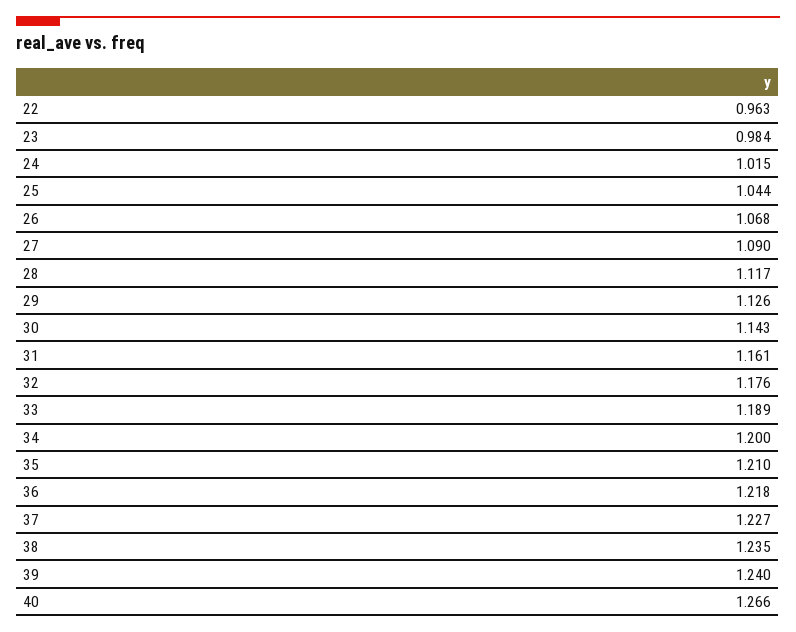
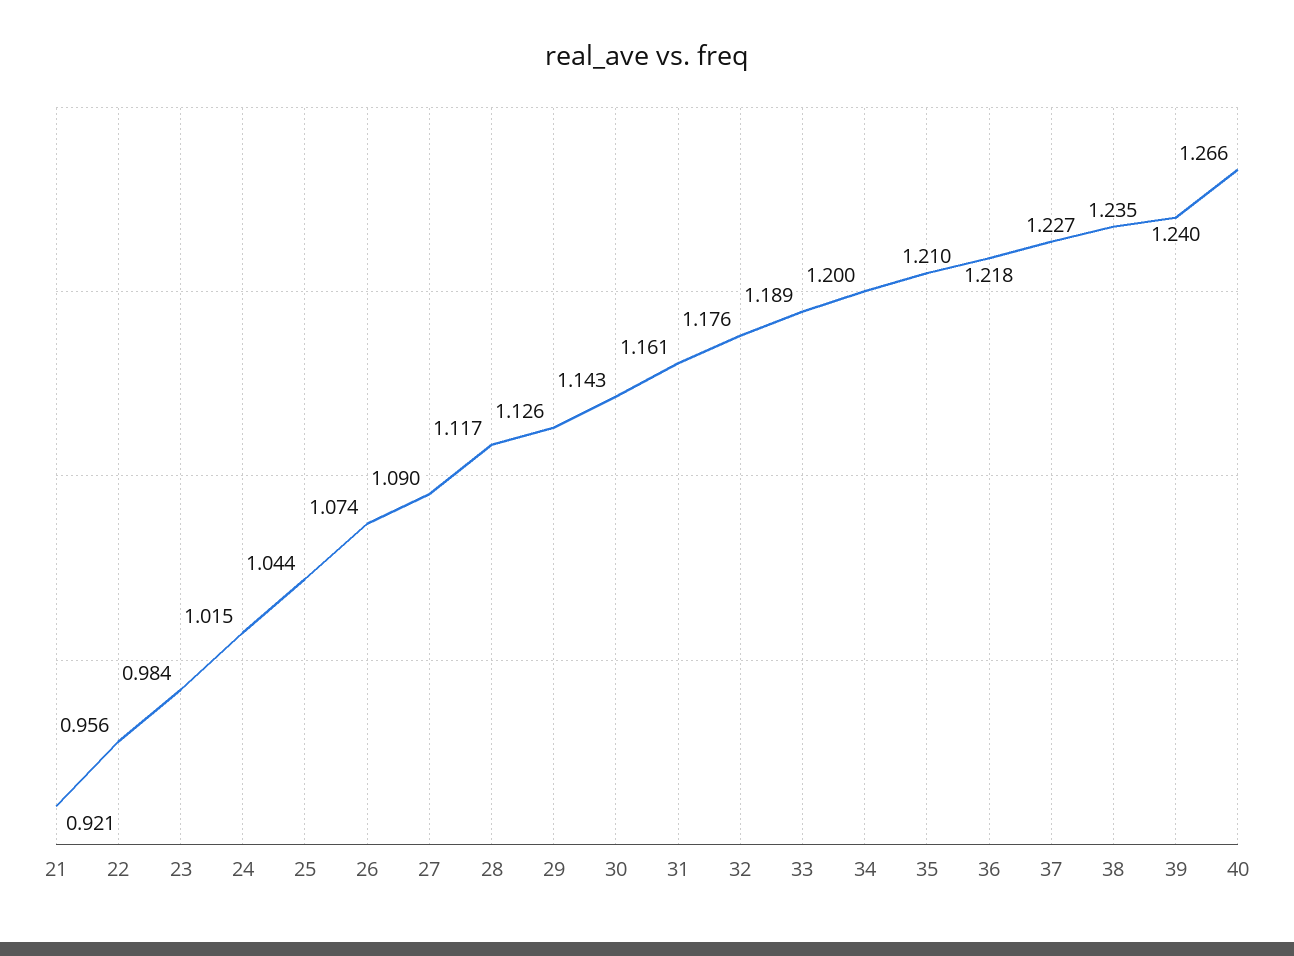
22: 0.963 -> 0.956
26: 1.068 -> 1.074
21: none -> 0.921

